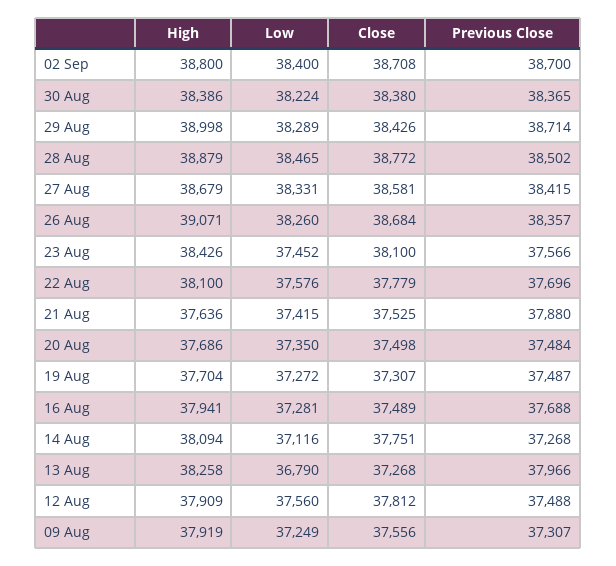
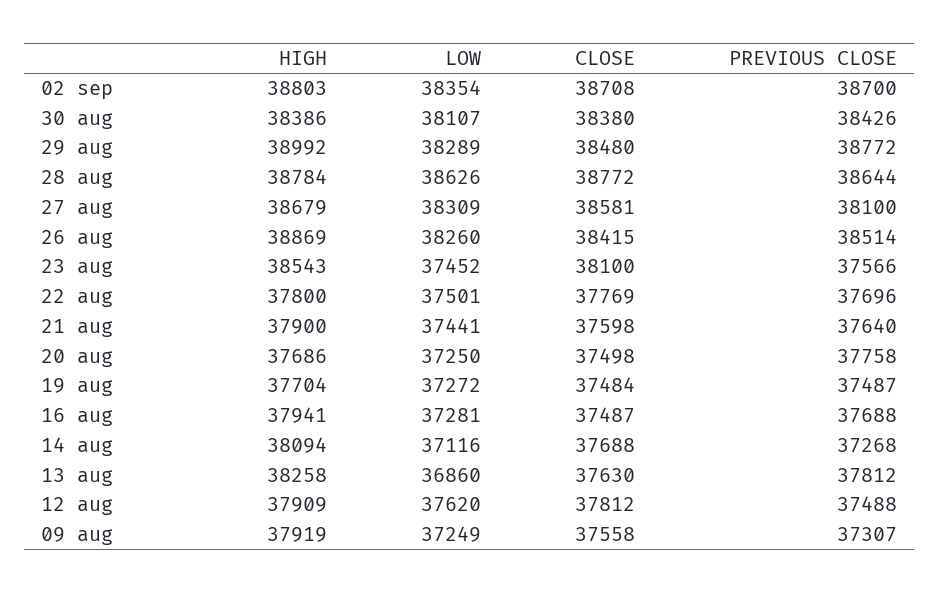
High, 02 Sep: 38800 -> 38803
Low, 02 Sep: 38400 -> 38354
Low, 30 Aug: 38224 -> 38107
Previous Close, 30 Aug: 38365 -> 38426
High, 29 Aug: 38998 -> 38992
Close, 29 Aug: 38426 -> 38480
Previous Close, 29 Aug: 38714 -> 38772
High, 28 Aug: 38879 -> 38784
Low, 28 Aug: 38465 -> 38626
Previous Close, 28 Aug: 38502 -> 38644
Low, 27 Aug: 38331 -> 38309
Previous Close, 27 Aug: 38415 -> 38100
High, 26 Aug: 39071 -> 38869
Close, 26 Aug: 38684 -> 38415
Previous Close, 26 Aug: 38357 -> 38514
High, 23 Aug: 38426 -> 38543
High, 22 Aug: 38100 -> 37800
Low, 22 Aug: 37576 -> 37501
Close, 22 Aug: 37779 -> 37769
High, 21 Aug: 37636 -> 37900
Low, 21 Aug: 37415 -> 37441
Close, 21 Aug: 37525 -> 37598
Previous Close, 21 Aug: 37880 -> 37640
Low, 20 Aug: 37350 -> 37250
Previous Close, 20 Aug: 37484 -> 37758
Close, 19 Aug: 37307 -> 37484
Close, 16 Aug: 37489 -> 37487
Close, 14 Aug: 37751 -> 37688
Low, 13 Aug: 36790 -> 36860
Close, 13 Aug: 37268 -> 37630
Previous Close, 13 Aug: 37966 -> 37812
Low, 12 Aug: 37560 -> 37620
Close, 09 Aug: 37556 -> 37558

